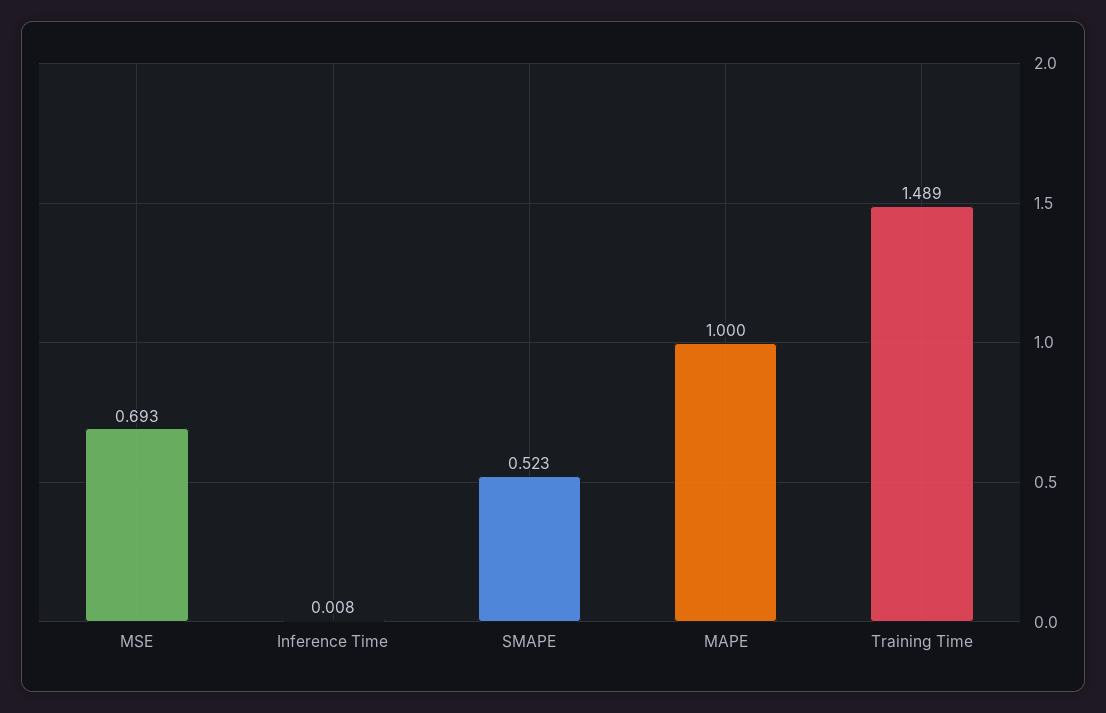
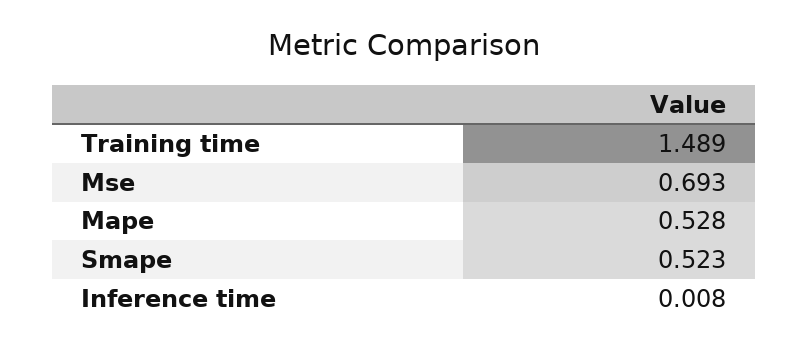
MAPE: 1 -> 0.528

